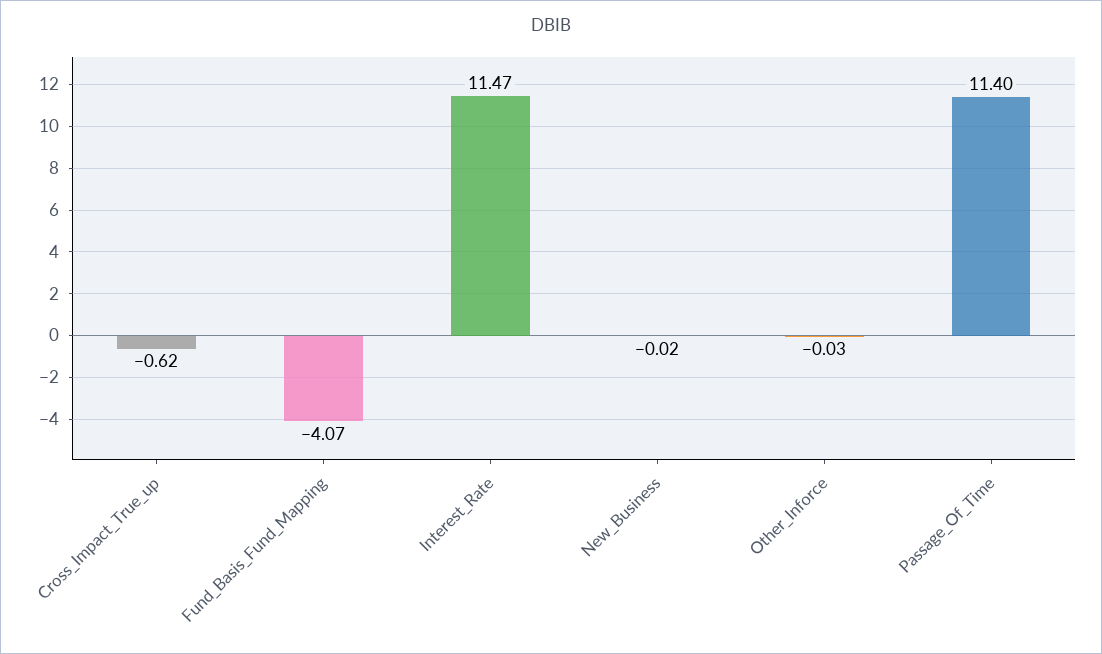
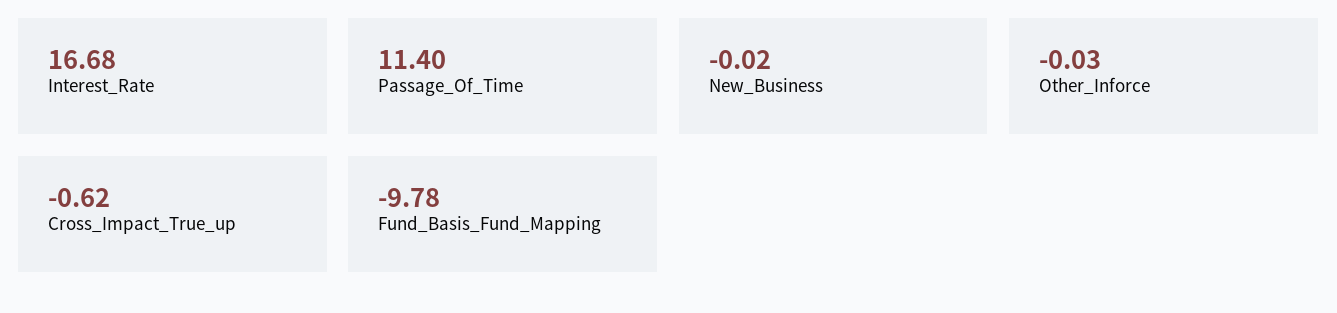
Fund_Basis_Fund_Mapping: -4.07 -> -9.78
Interest_Rate: 11.47 -> 16.68

